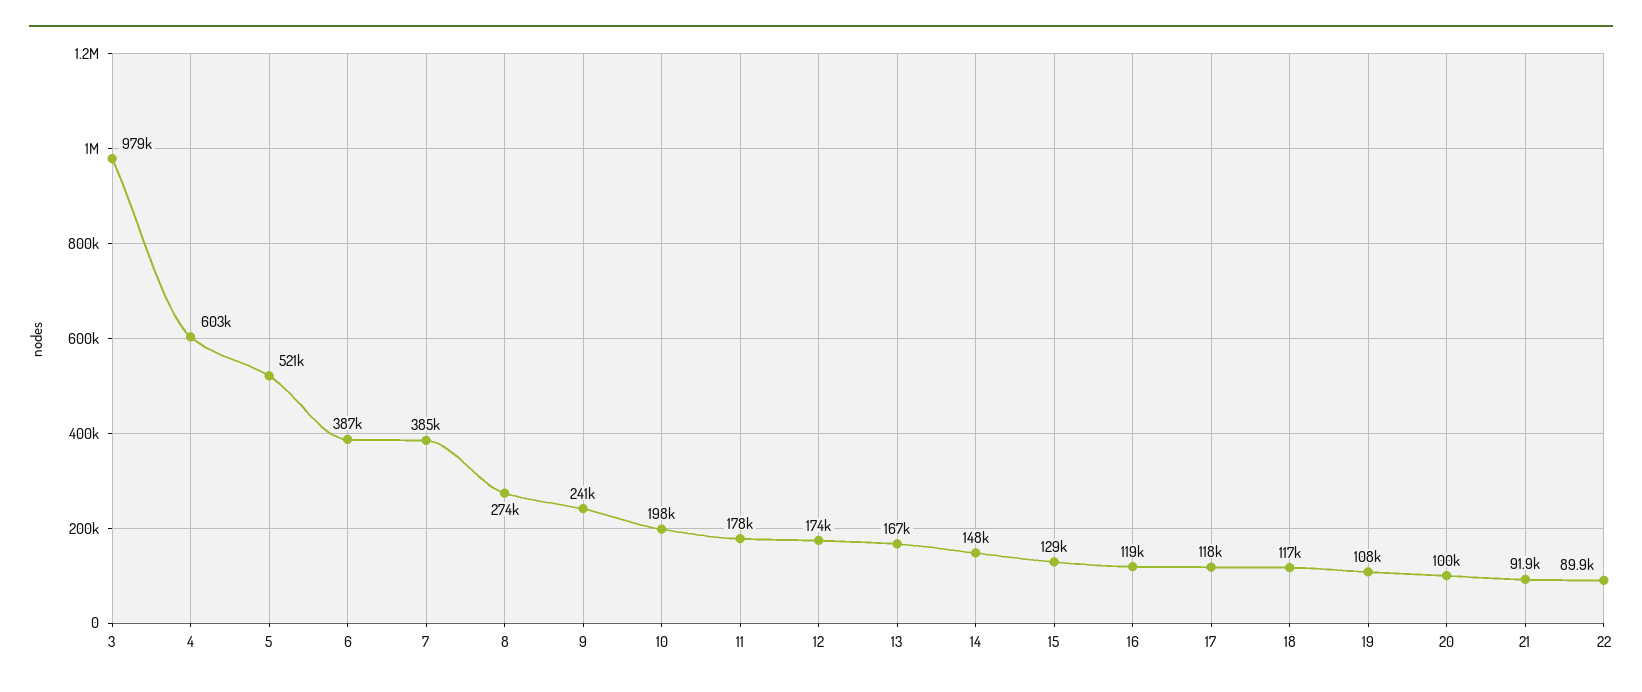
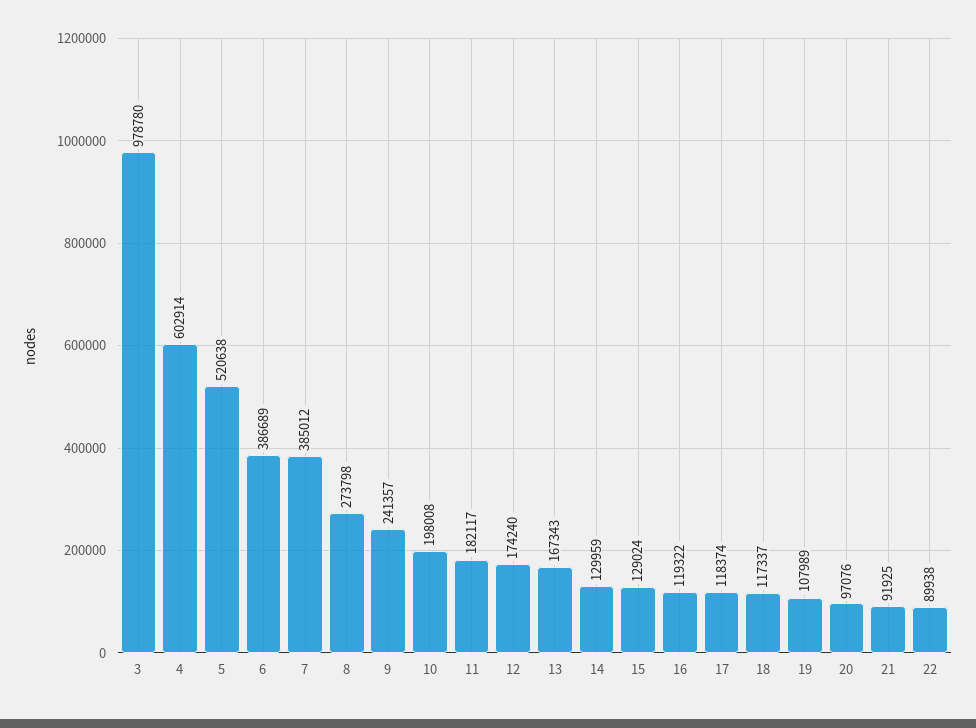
11: 178000 -> 182117
14: 148000 -> 129959
20: 100000 -> 97076

